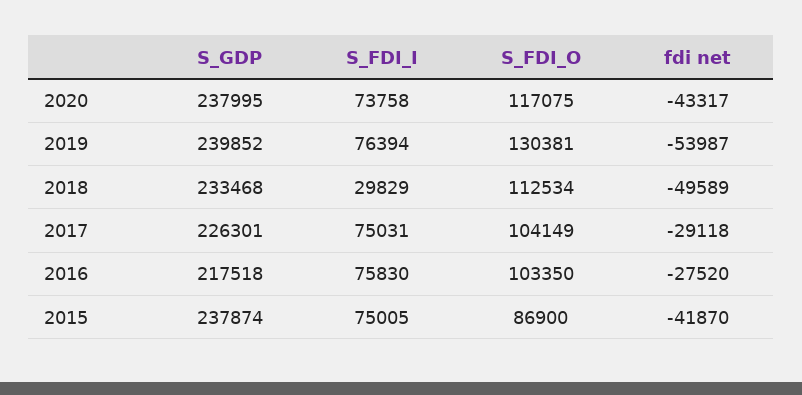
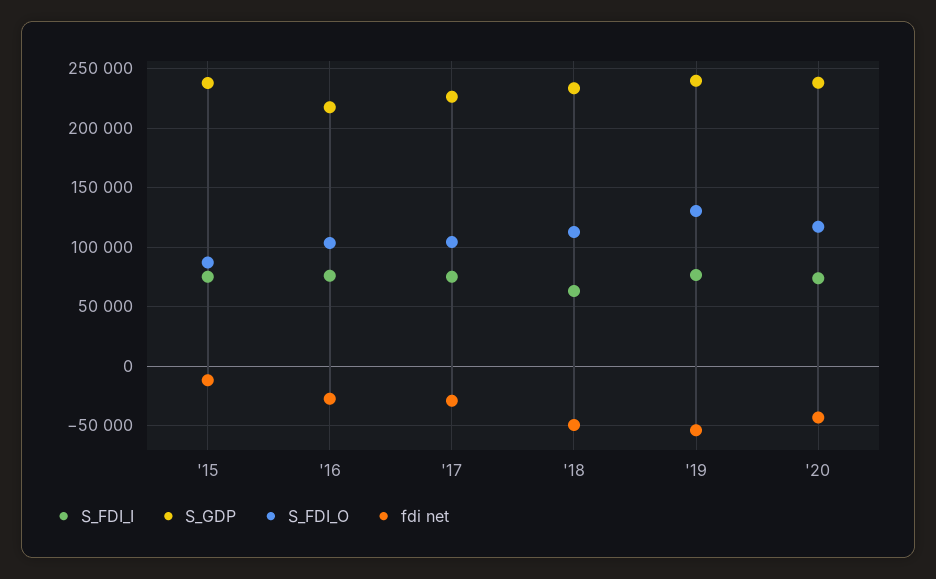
S_FDI_I, 2018: 29829 -> 60000
fdi net, 2015: -41870 -> -10000

